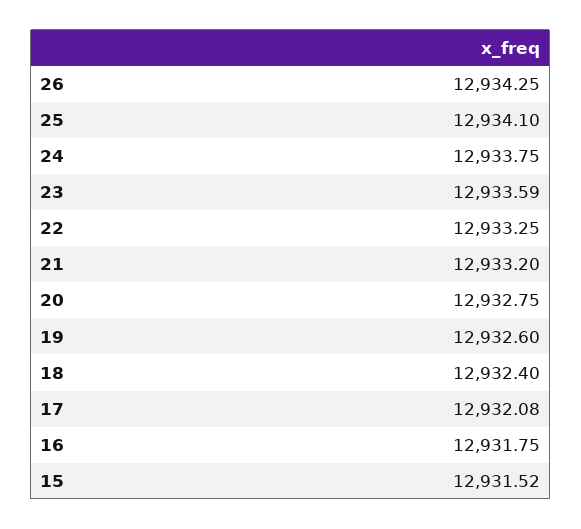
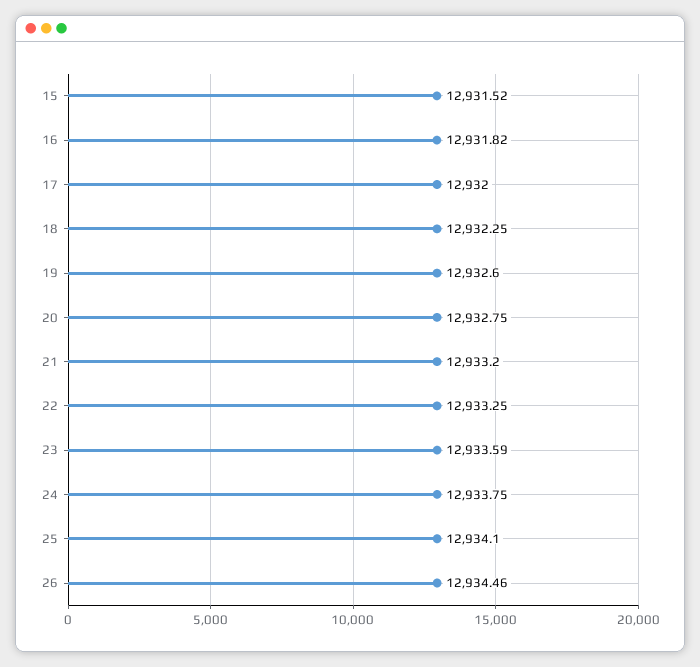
26: 12934.25 -> 12934.46
18: 12932.4 -> 12932.25
17: 12932.08 -> 12932
16: 12931.75 -> 12931.82

